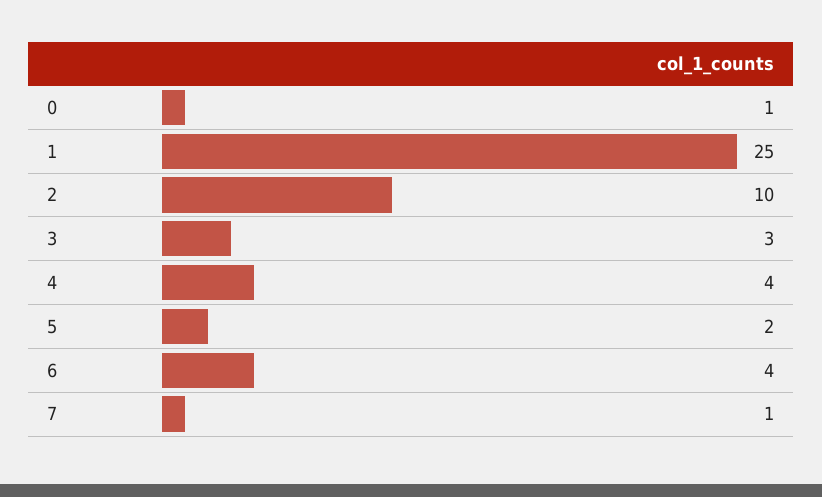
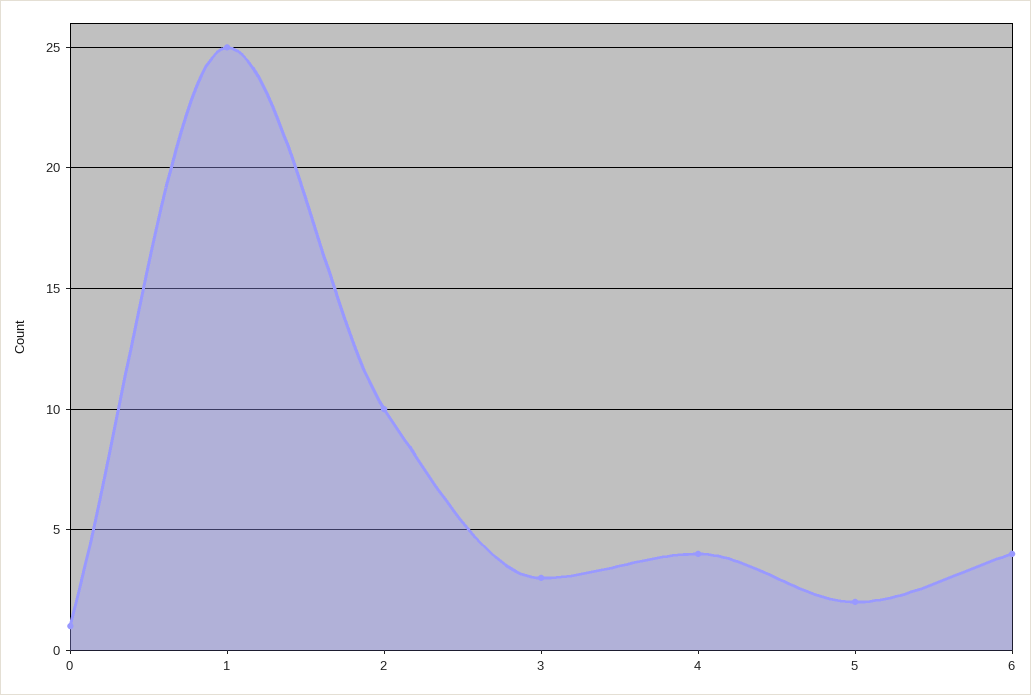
7: 1 -> none

